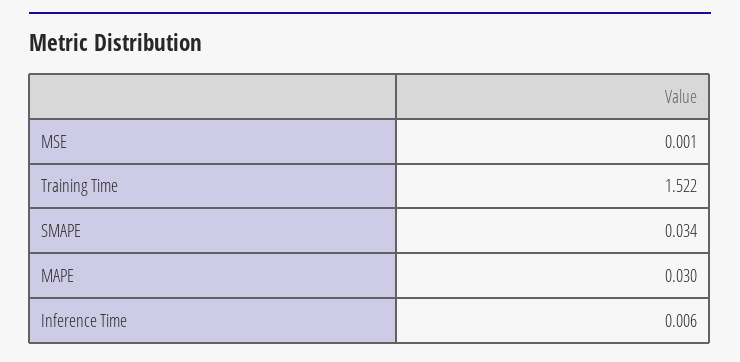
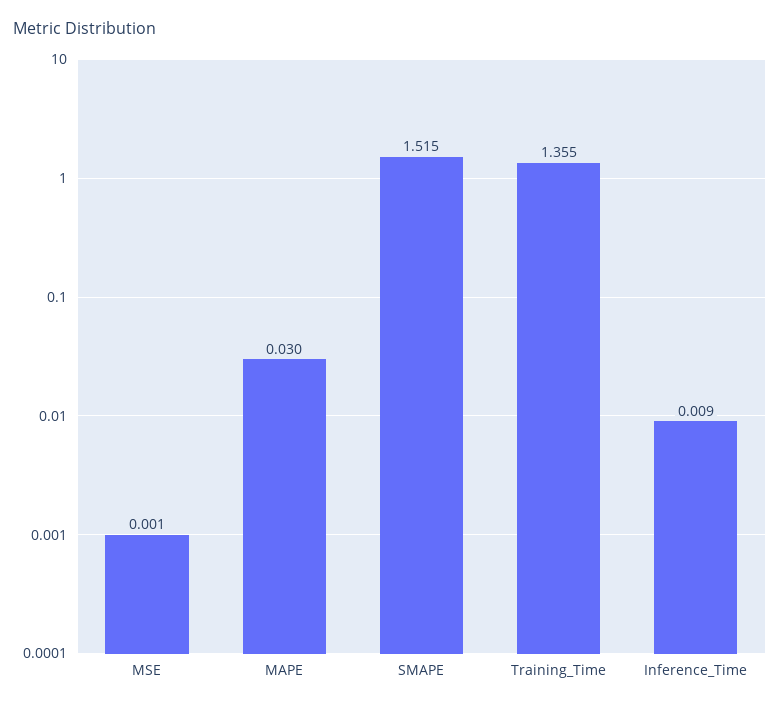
Training Time: 1.522 -> 1.355
SMAPE: 0.034 -> 1.515
Inference Time: 0.006 -> 0.009

